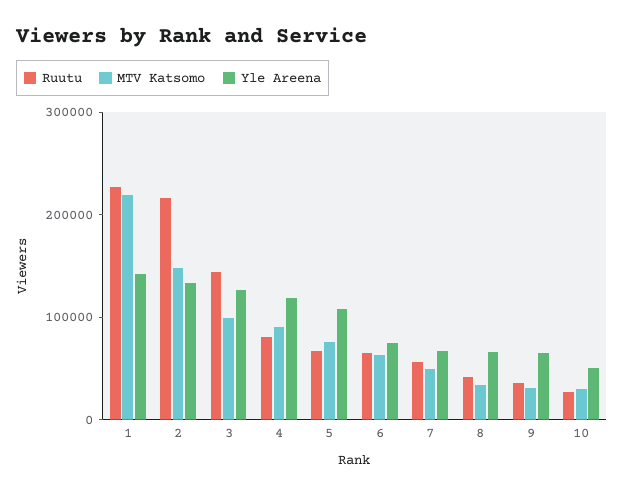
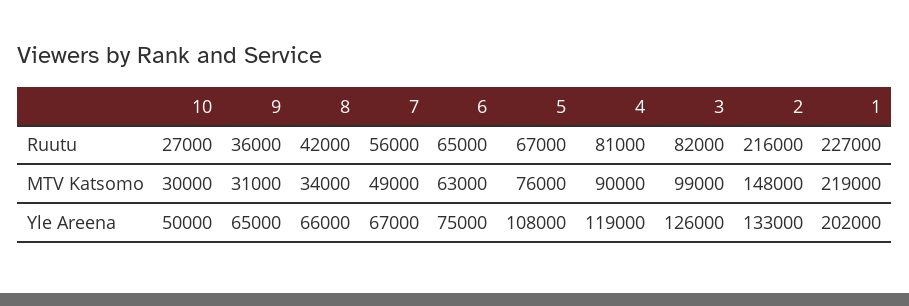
Yle Areena, 1: 140000 -> 202000
Ruutu, 3: 140000 -> 82000

